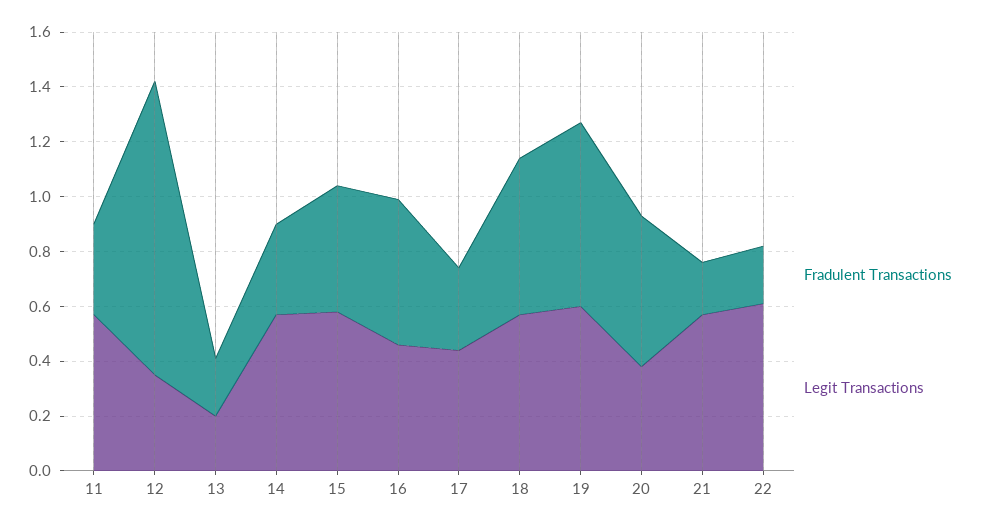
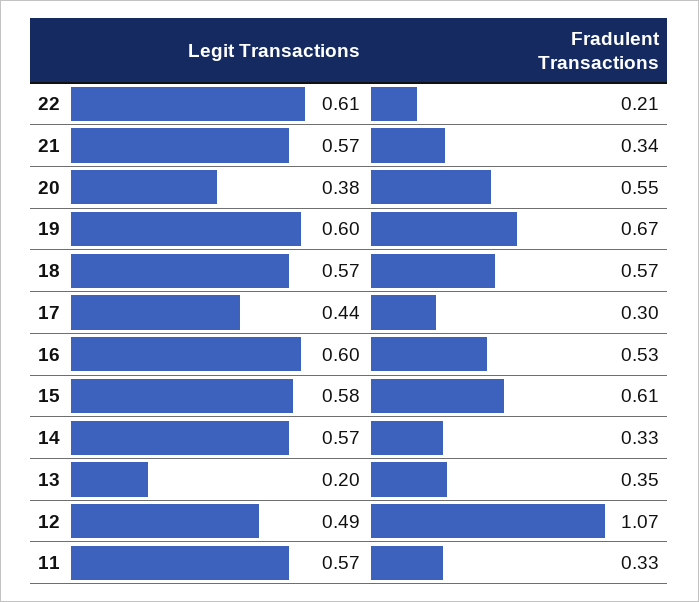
Legit Transactions, 12: 0.35 -> 0.49
Fradulent Transactions, 13: 0.2 -> 0.35
Fradulent Transactions, 15: 0.45 -> 0.61
Legit Transactions, 16: 0.45 -> 0.6
Fradulent Transactions, 21: 0.2 -> 0.34

